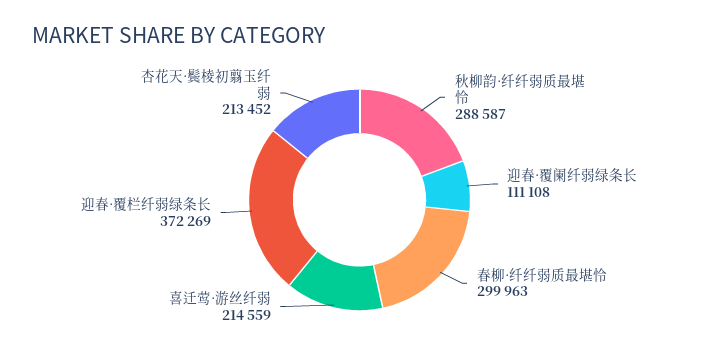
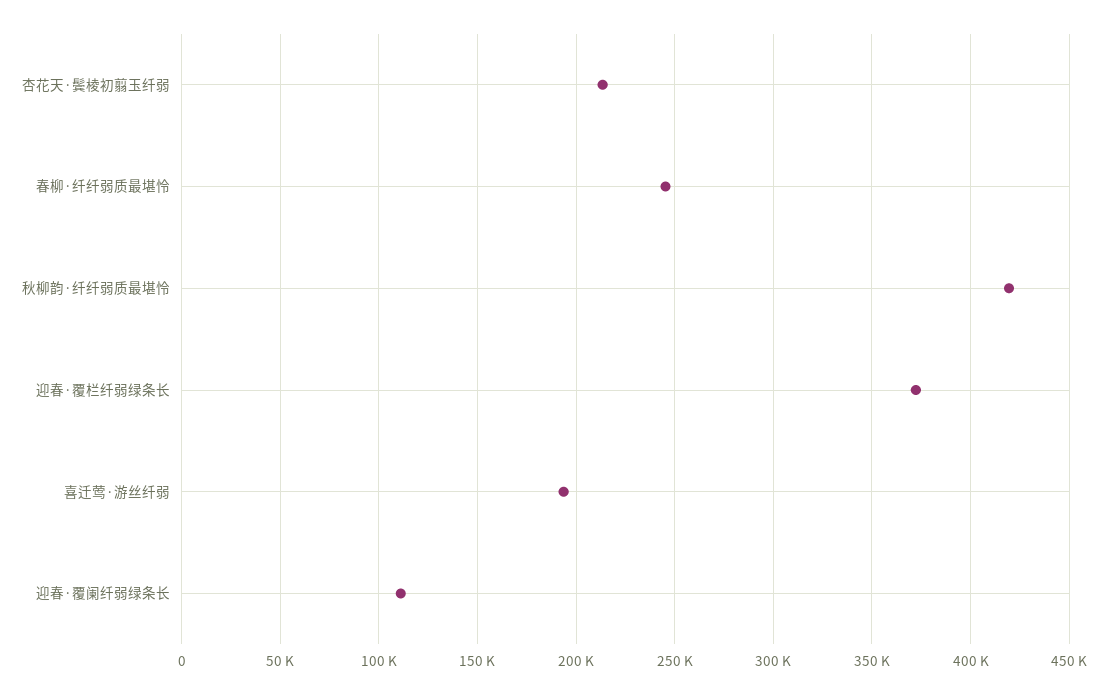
秋柳韵·纤纤弱质最堪怜: 288587 -> 420000
春柳·纤纤弱质最堪怜: 299963 -> 245000
喜迁莺·游丝纤弱: 214559 -> 195000

